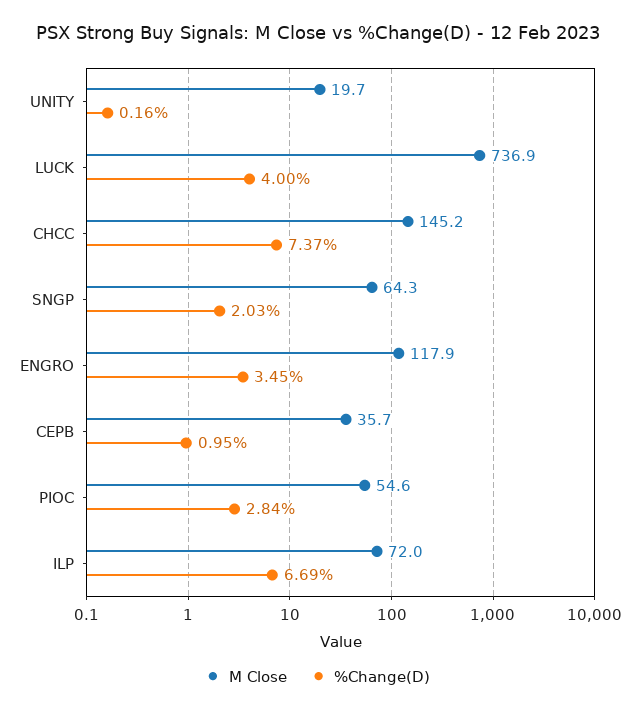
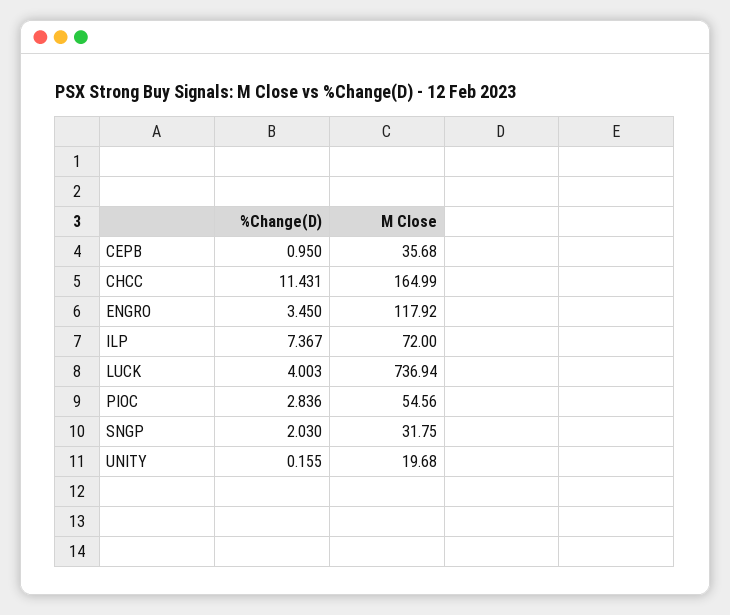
M Close, CHCC: 145.2 -> 164.99
%Change(D), CHCC: 7.37 -> 11.431
M Close, SNGP: 64.3 -> 31.75
%Change(D), ILP: 6.69 -> 7.367

